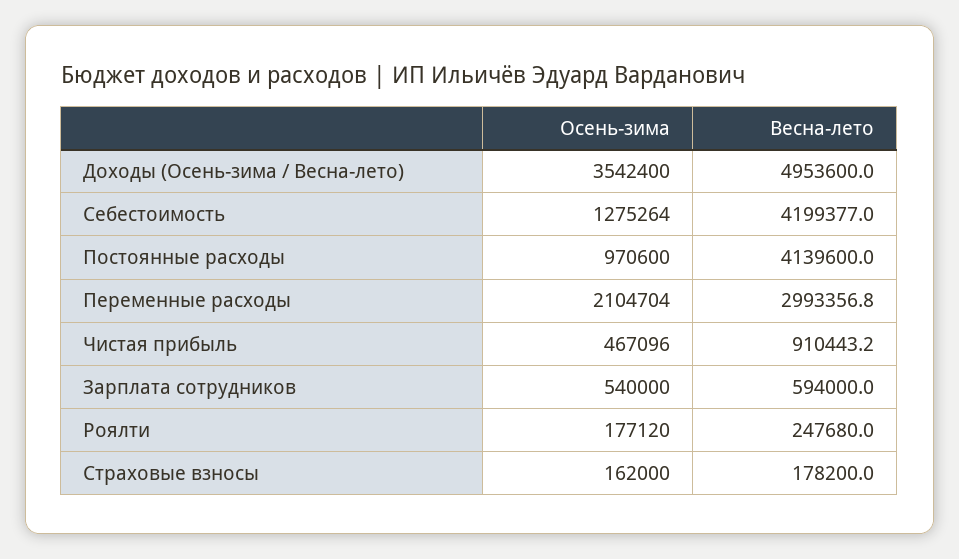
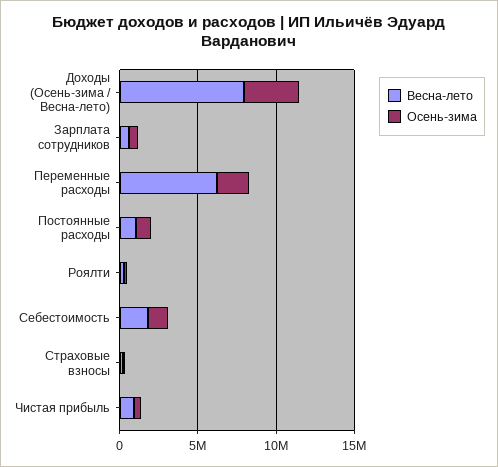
Весна-лето, Доходы (Осень-зима / Весна-лето): 4953600 -> 8000000
Весна-лето, Себестоимость: 4199377 -> 2000000
Весна-лето, Постоянные расходы: 4139600 -> 1000000
Весна-лето, Переменные расходы: 2993356.8 -> 6000000

